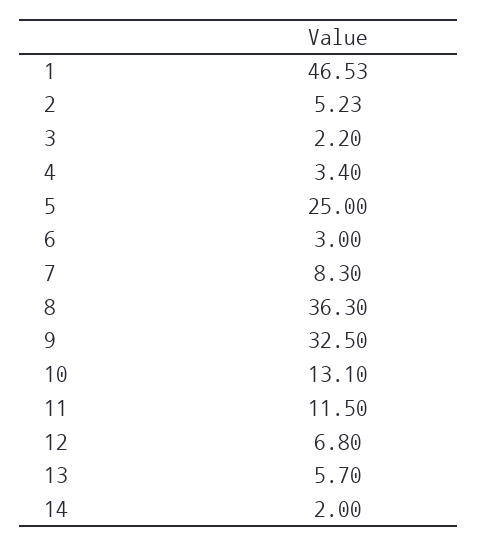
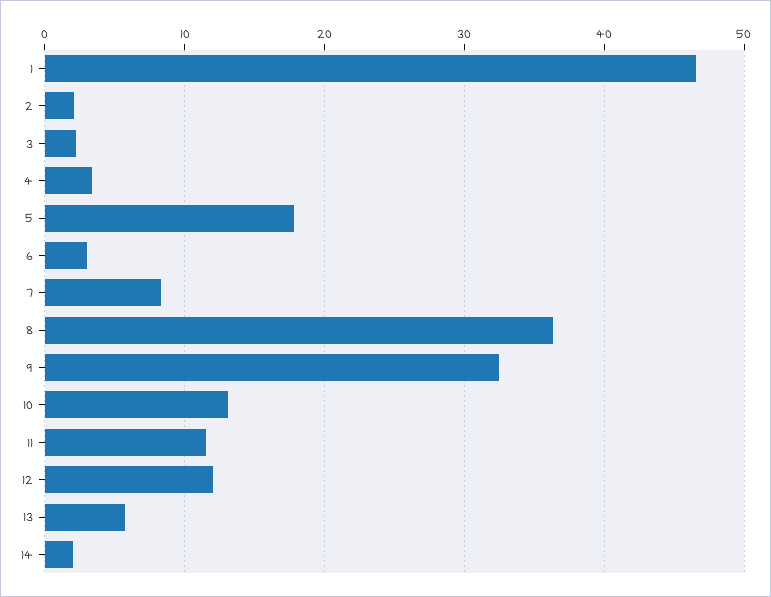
2: 5.23 -> 2
5: 25 -> 18
12: 6.8 -> 12

